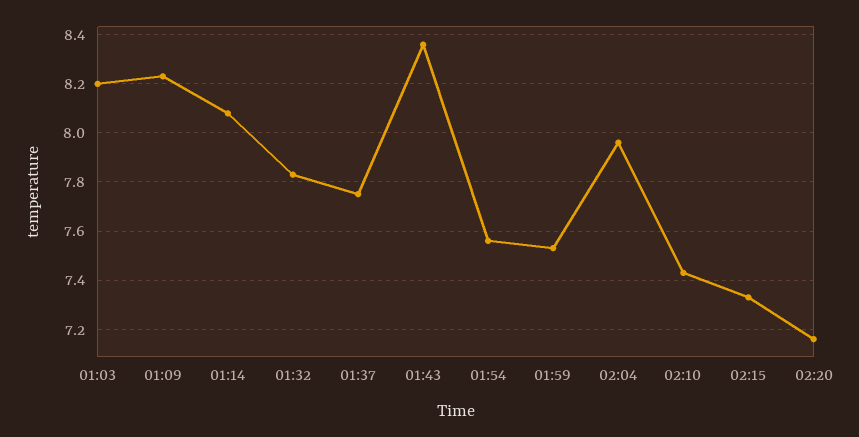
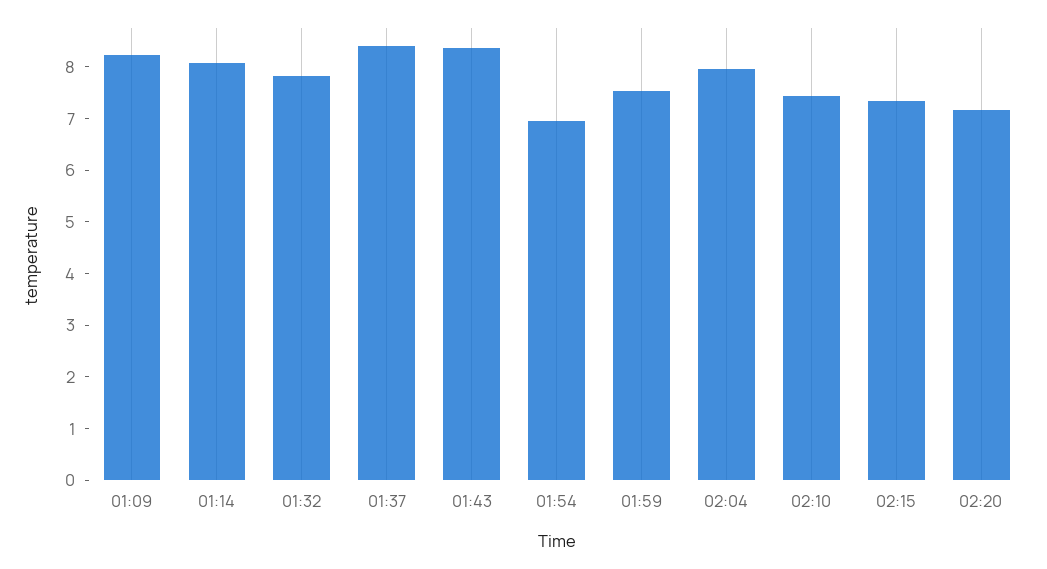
01:03: 8.2 -> none
01:37: 7.75 -> 8.4
01:54: 7.55 -> 7

